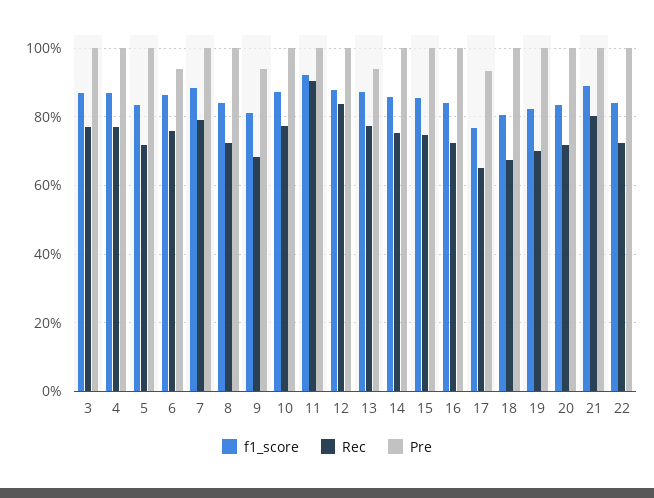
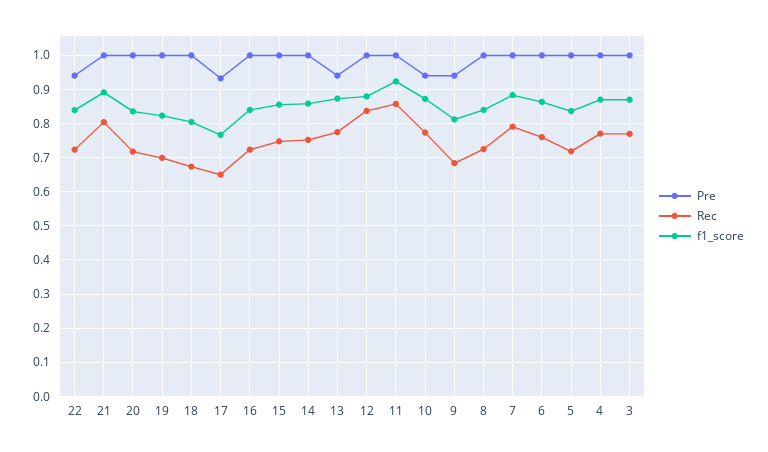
Pre, 6: 0.94 -> 1
Pre, 10: 1 -> 0.94
Rec, 11: 0.9 -> 0.86
Pre, 22: 1 -> 0.94

